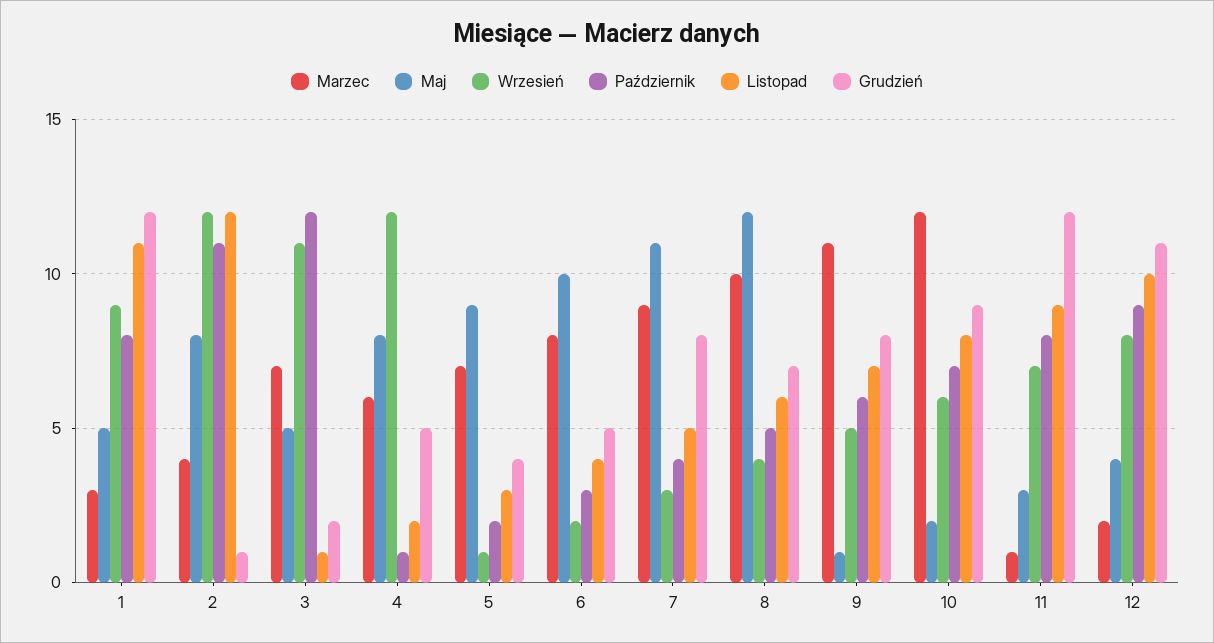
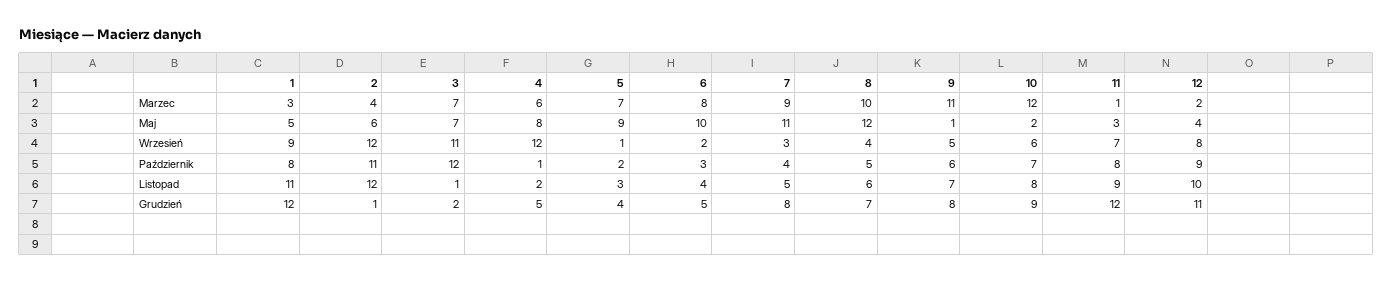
Maj, 2: 8 -> 6
Maj, 3: 5 -> 7

